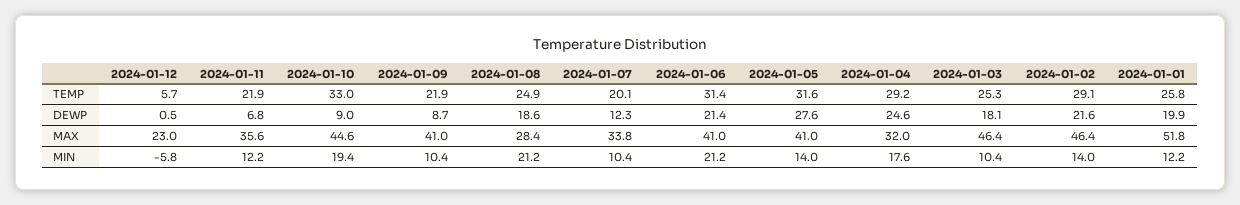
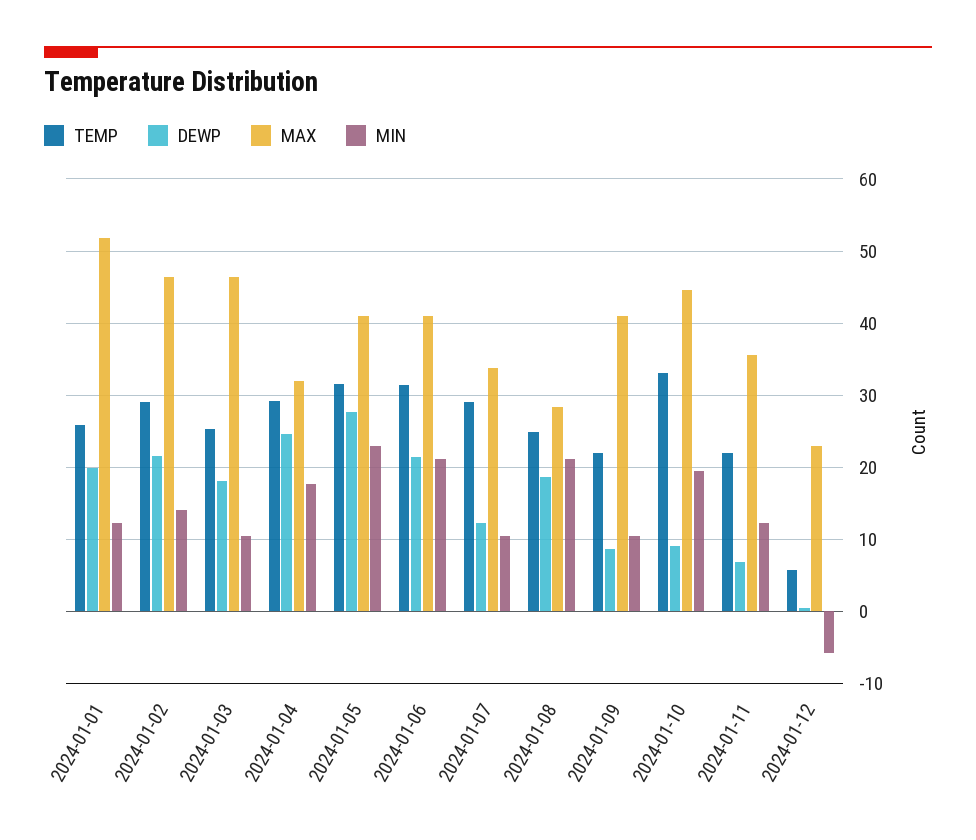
TEMP, 2024-01-07: 20.1 -> 29
MIN, 2024-01-05: 14 -> 23

